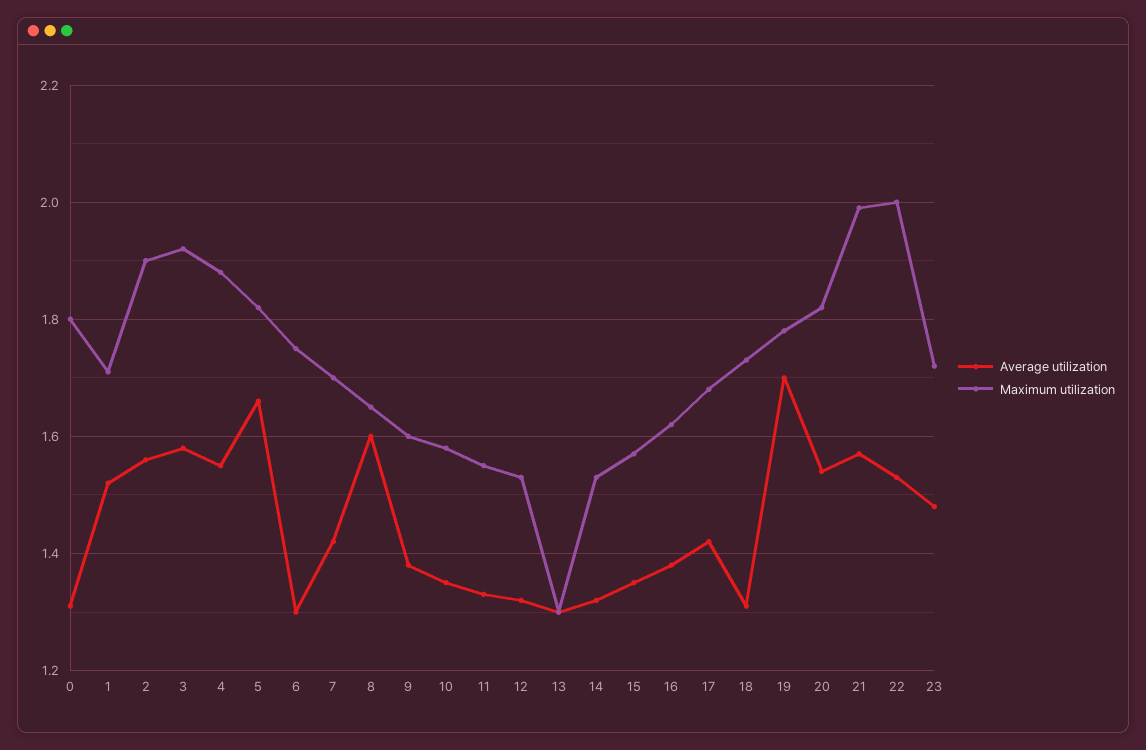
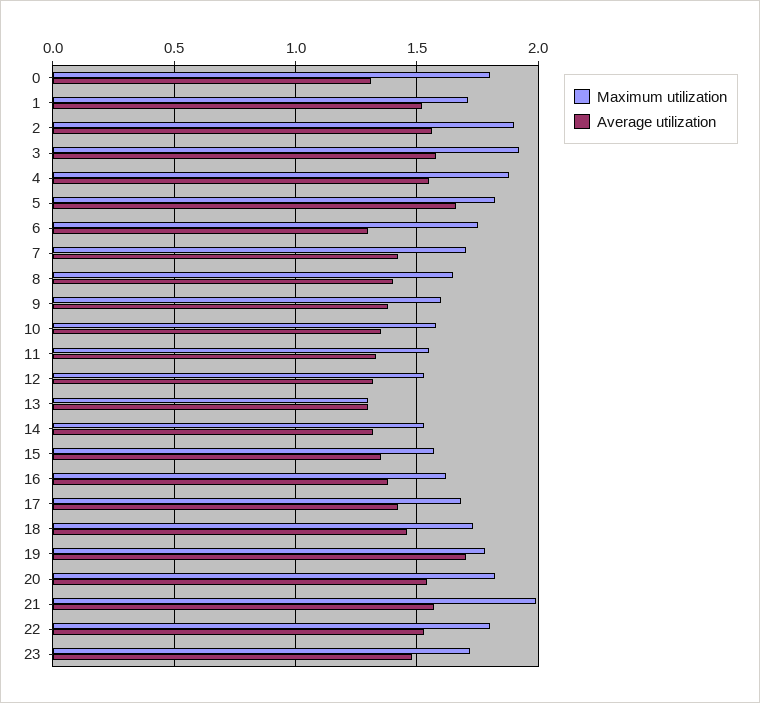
Average utilization, 8: 1.6 -> 1.4
Average utilization, 18: 1.3 -> 1.45
Maximum utilization, 22: 2 -> 1.8

